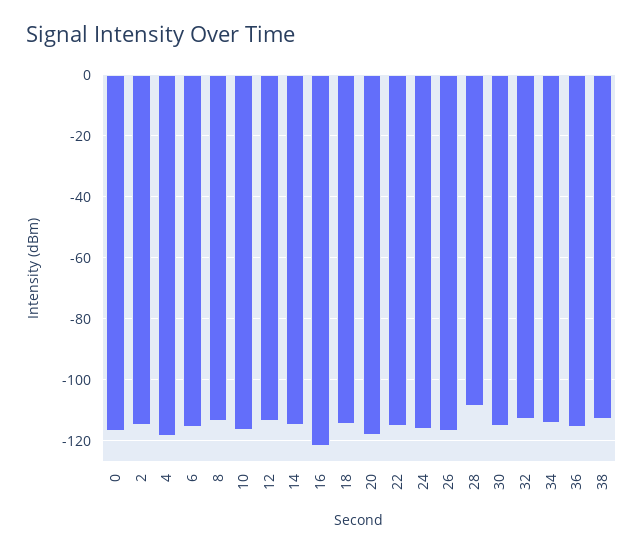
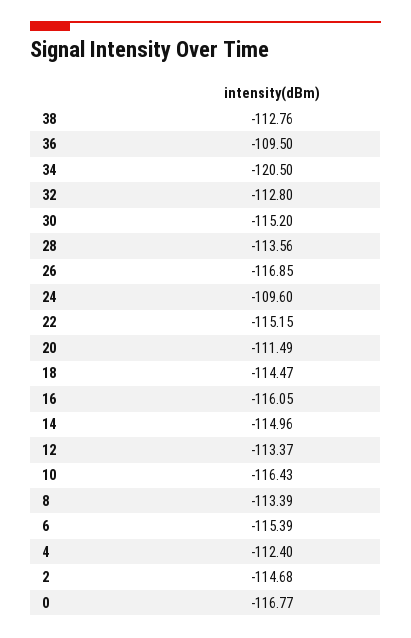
4: -118 -> -112.4
16: -122 -> -116.05
20: -118 -> -111.49
24: -116 -> -109.6
28: -108 -> -113.56
34: -114 -> -120.5
36: -116 -> -109.5

